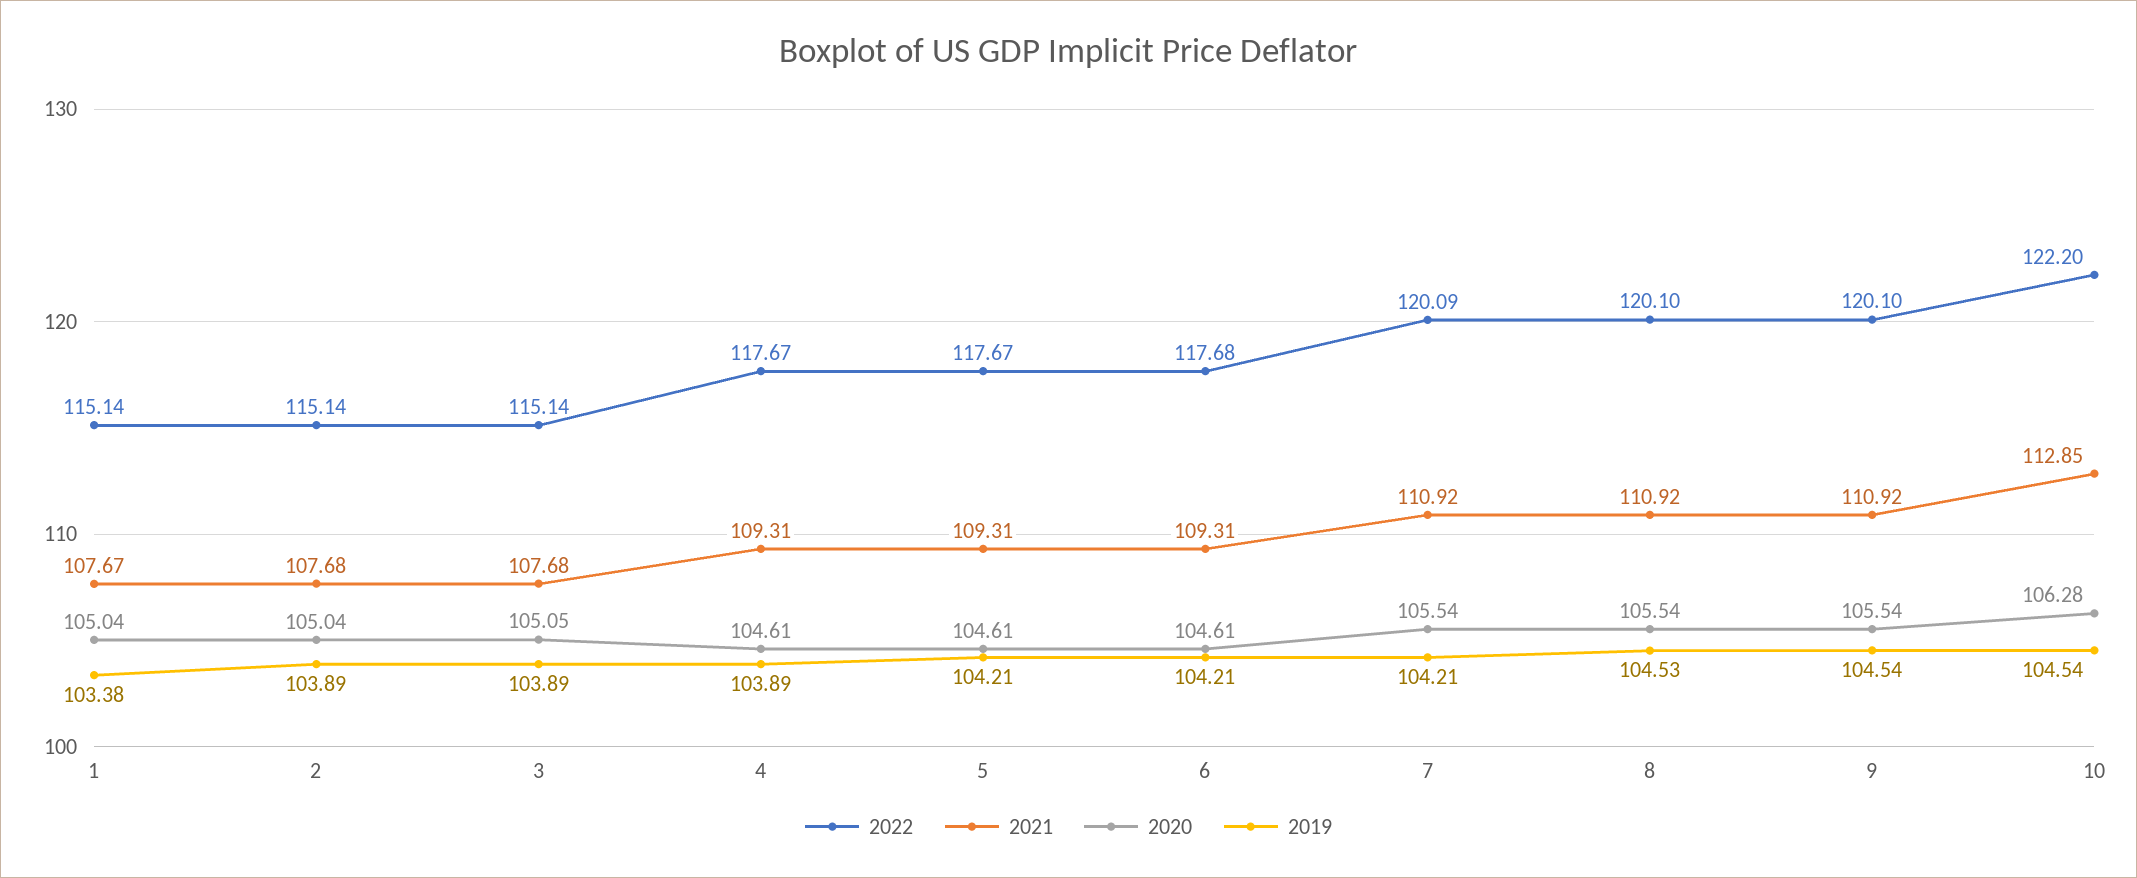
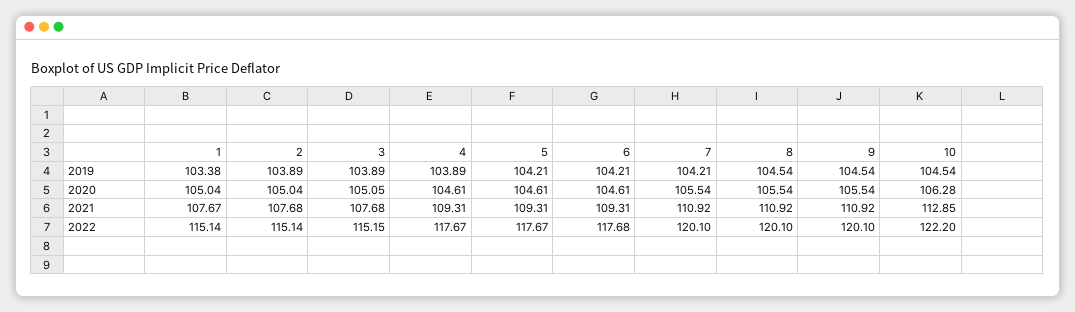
2022, 3: 115.14 -> 115.15
2022, 7: 120.09 -> 120.1
2019, 8: 104.53 -> 104.54

